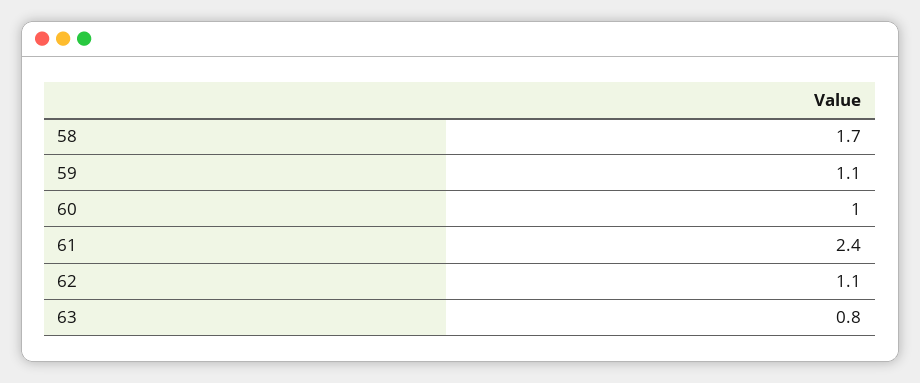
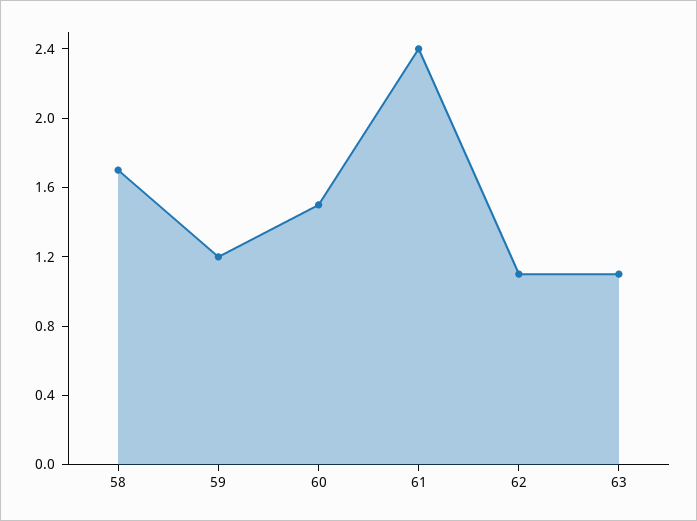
59: 1.1 -> 1.2
60: 1 -> 1.5
63: 0.8 -> 1.1

